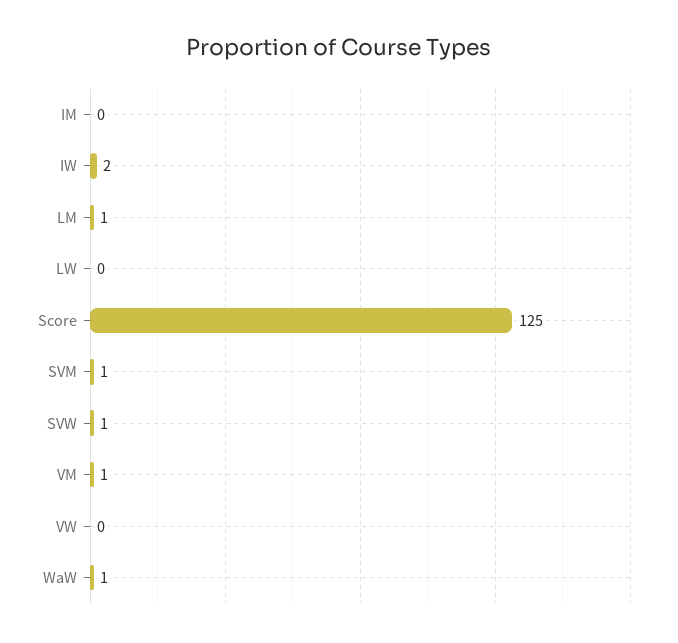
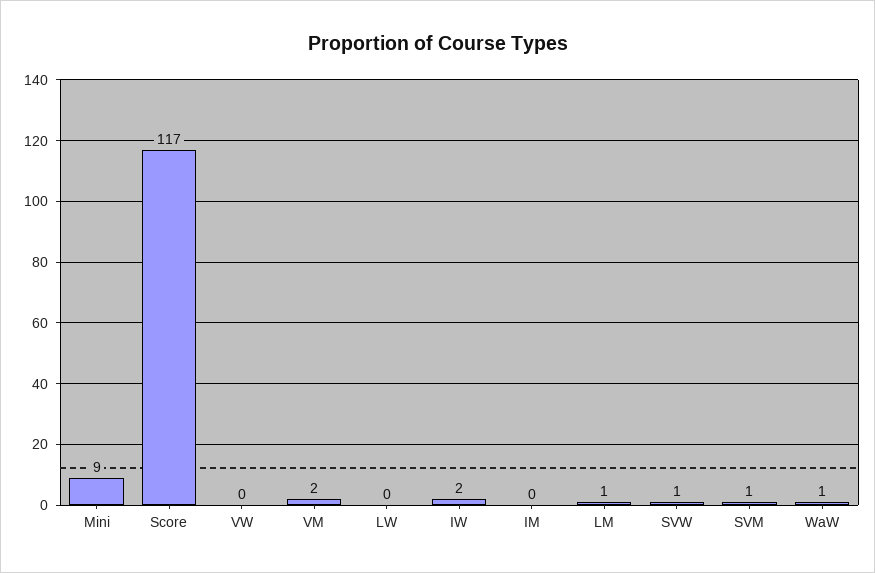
Score: 125 -> 117
VM: 1 -> 2
Mini: none -> 9

